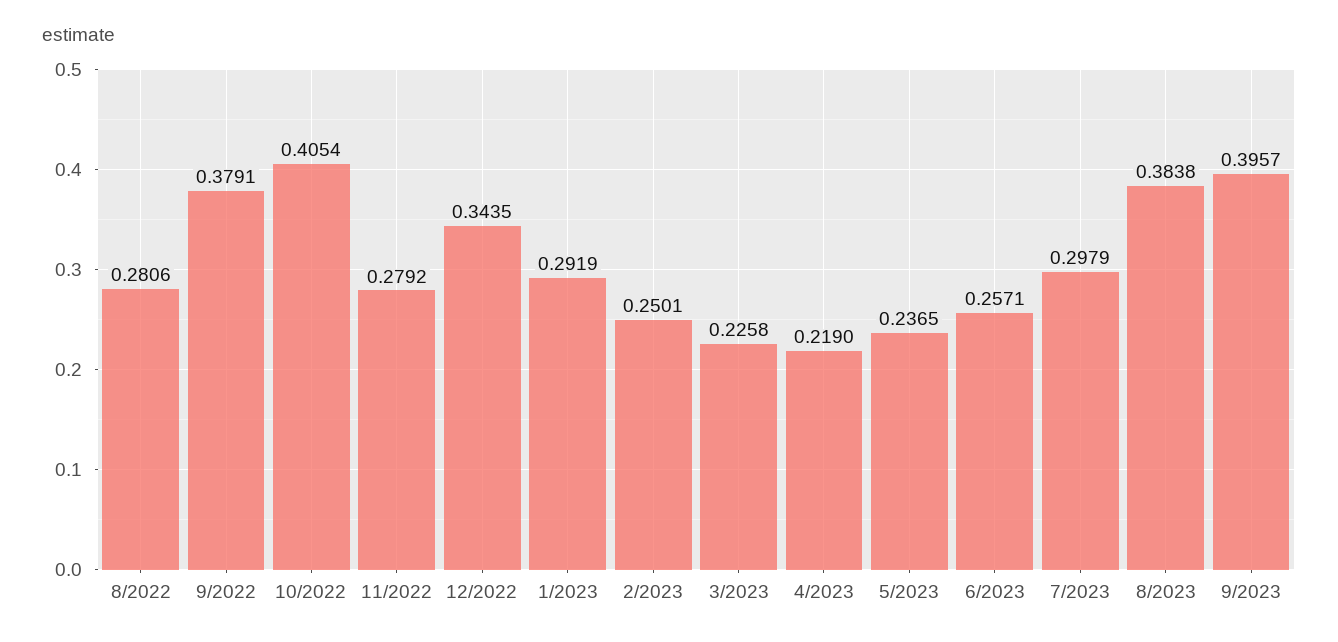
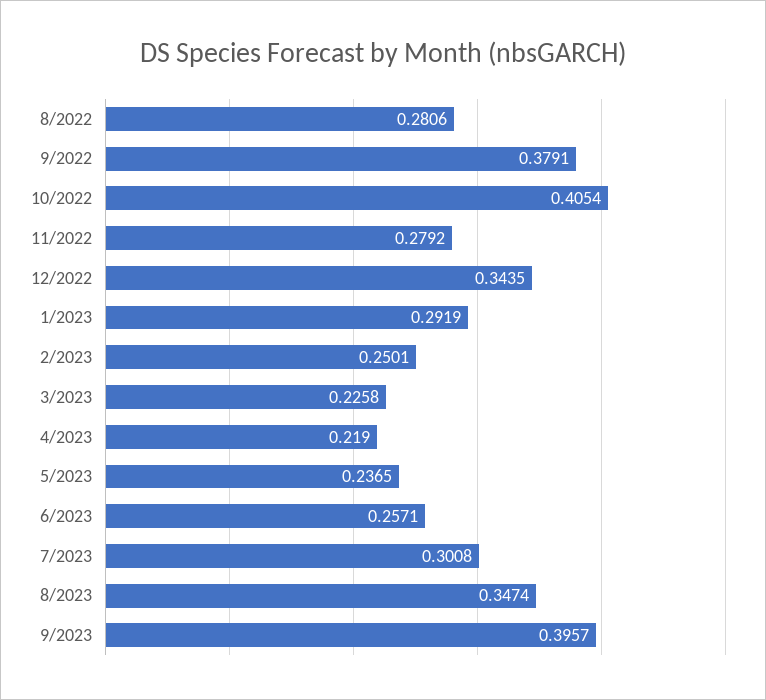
7/2023: 0.2979 -> 0.3008
8/2023: 0.3838 -> 0.3474

